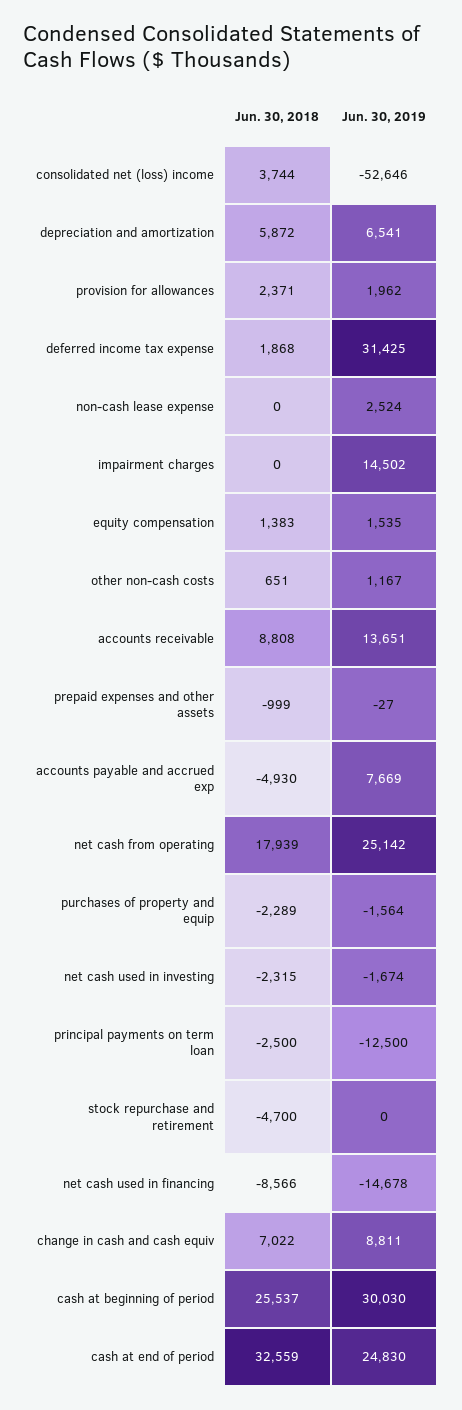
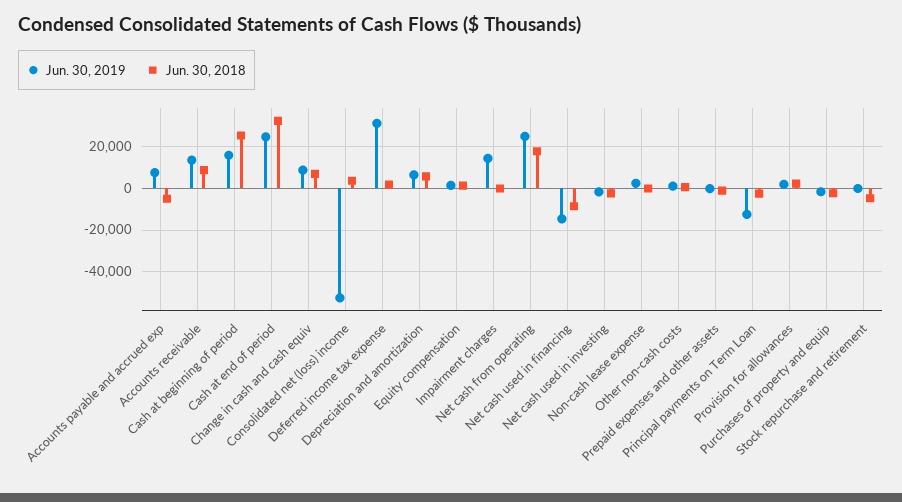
Jun. 30, 2019, cash at beginning of period: 30030 -> 15000

